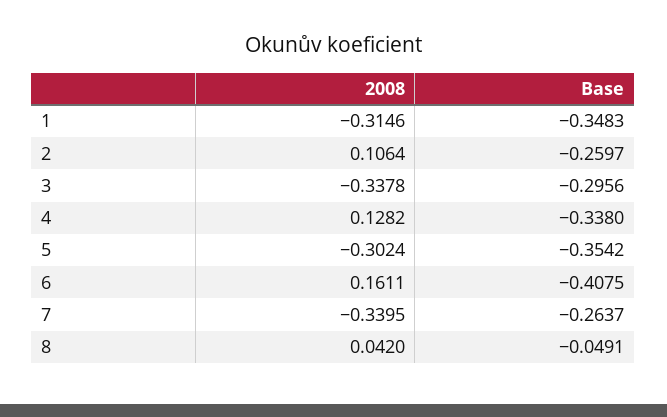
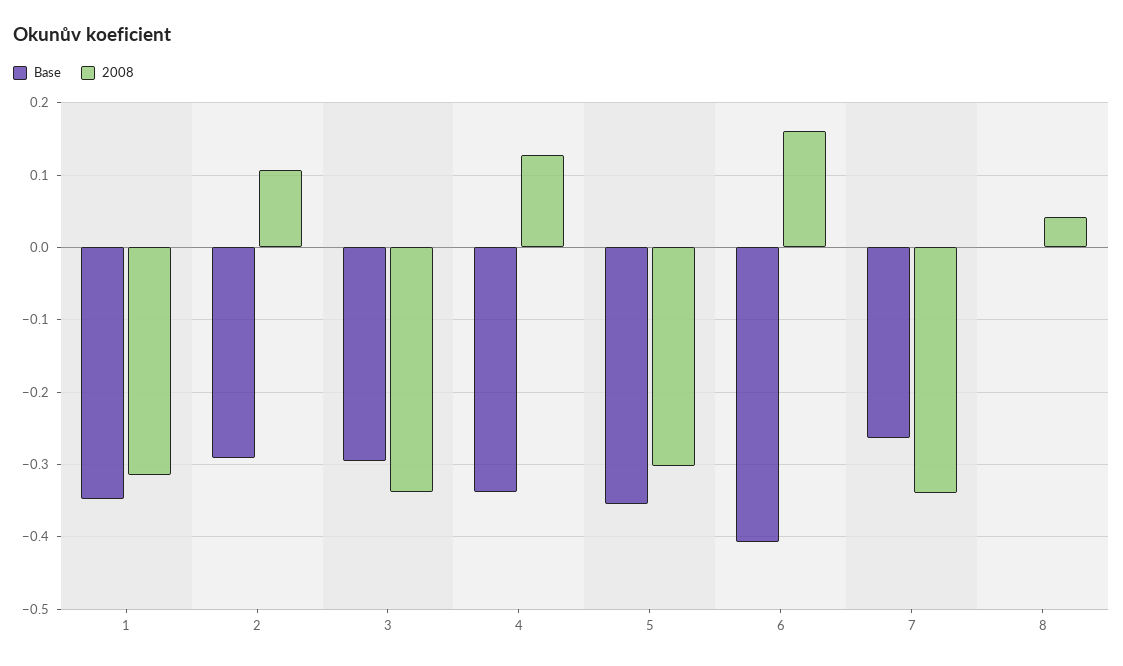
Base, 2: -0.2597 -> -0.29
Base, 8: -0.0491 -> 0

